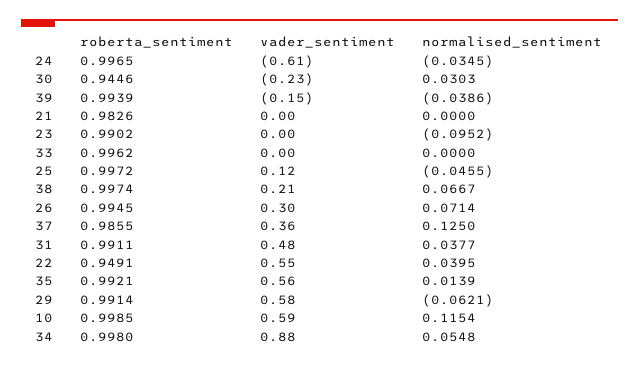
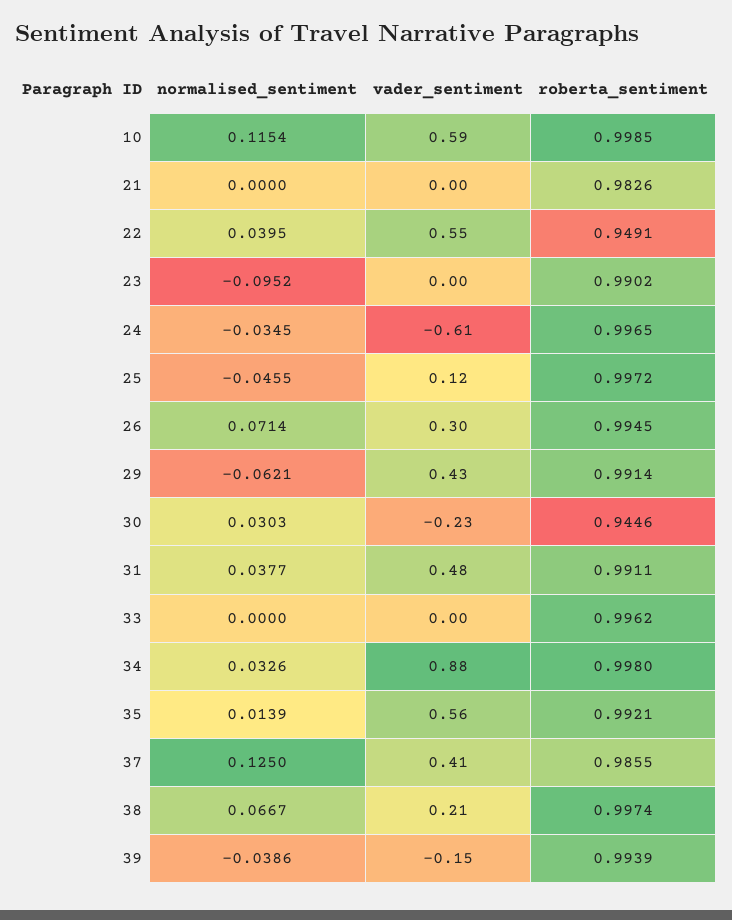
vader_sentiment, 37: 0.36 -> 0.41
vader_sentiment, 29: 0.58 -> 0.43
normalised_sentiment, 34: 0.0548 -> 0.0326

